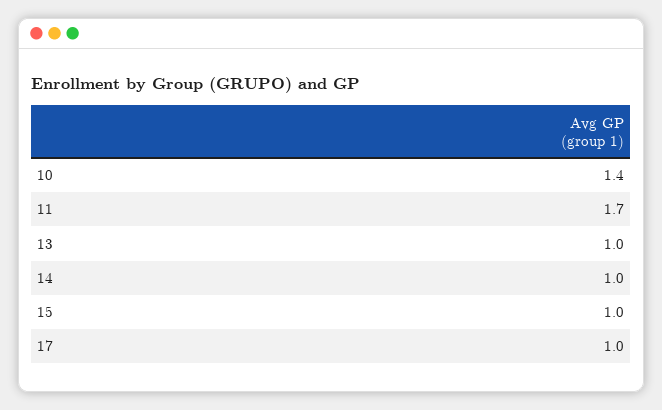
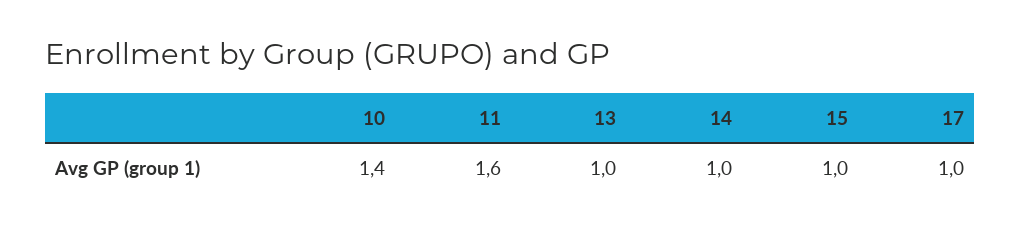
11: 1.7 -> 1.6

